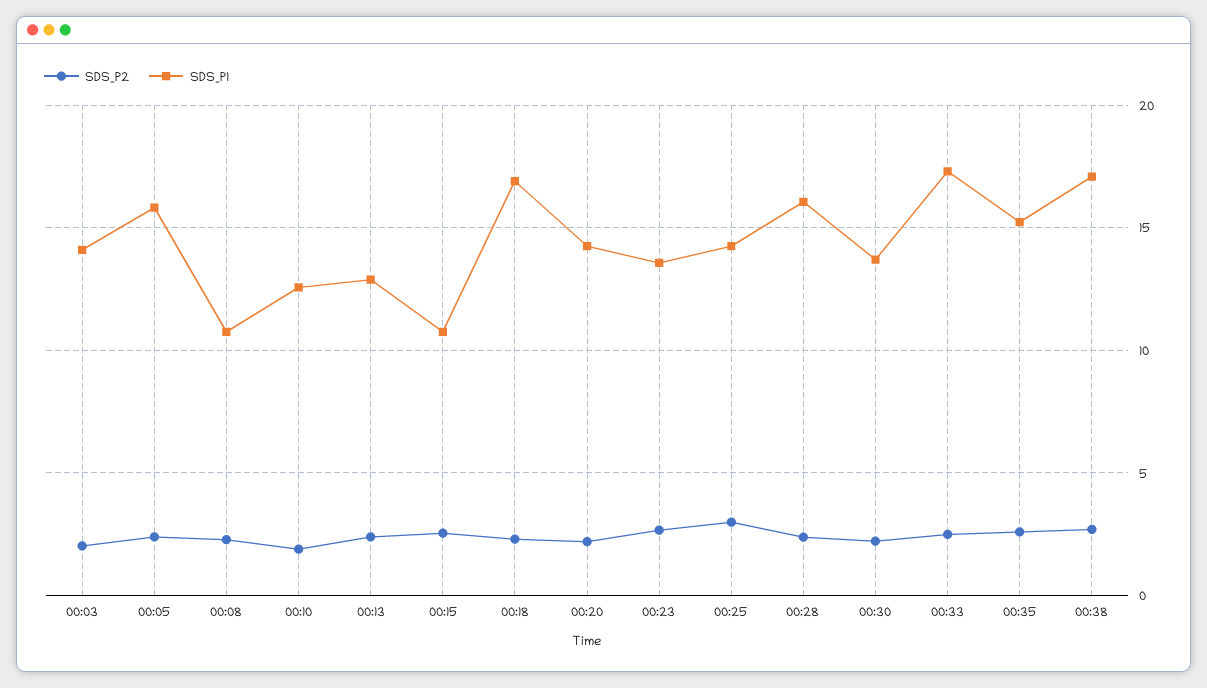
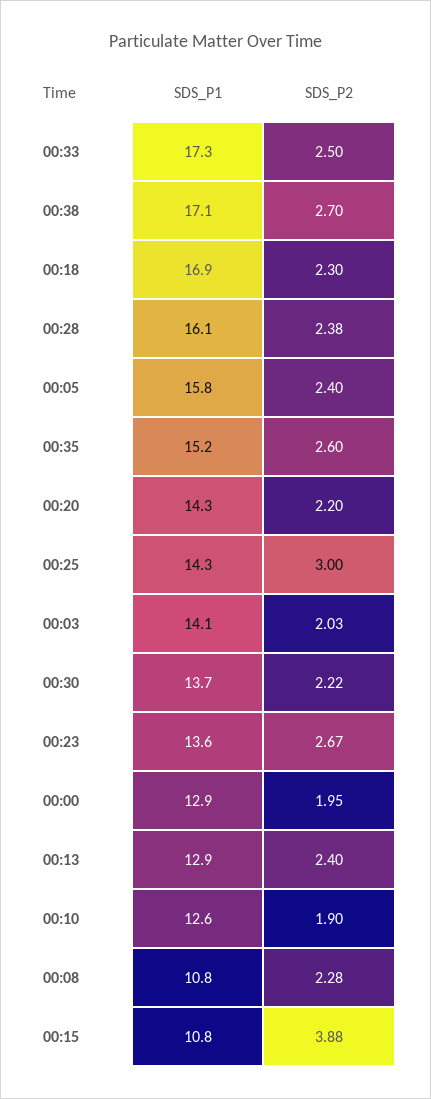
SDS_P2, 00:15: 2.5 -> 3.88
SDS_P1, 00:00: none -> 12.9
SDS_P2, 00:00: none -> 1.95

